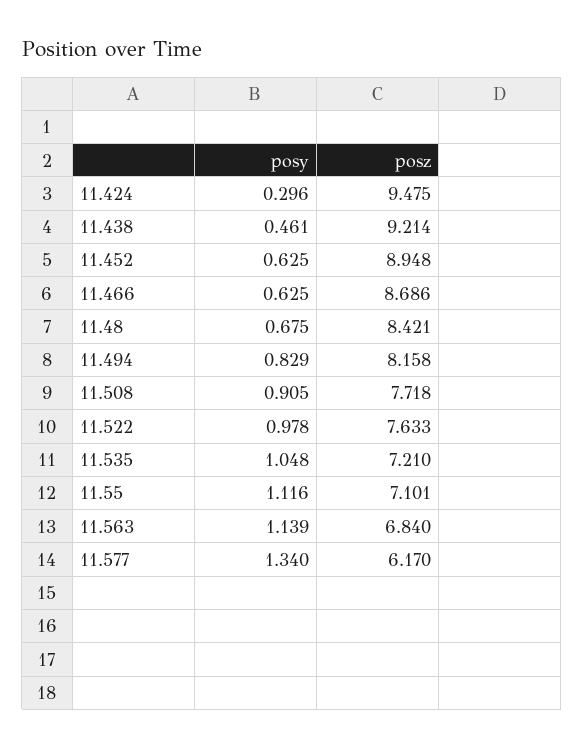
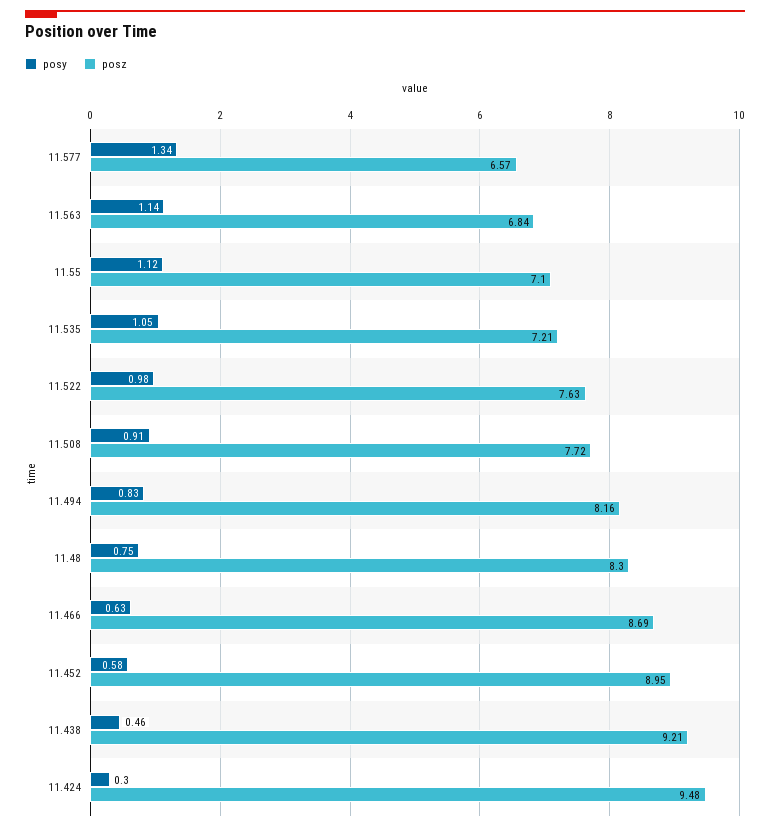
posy, 11.452: 0.625 -> 0.58
posy, 11.48: 0.675 -> 0.75
posz, 11.48: 8.421 -> 8.3
posz, 11.577: 6.17 -> 6.57

